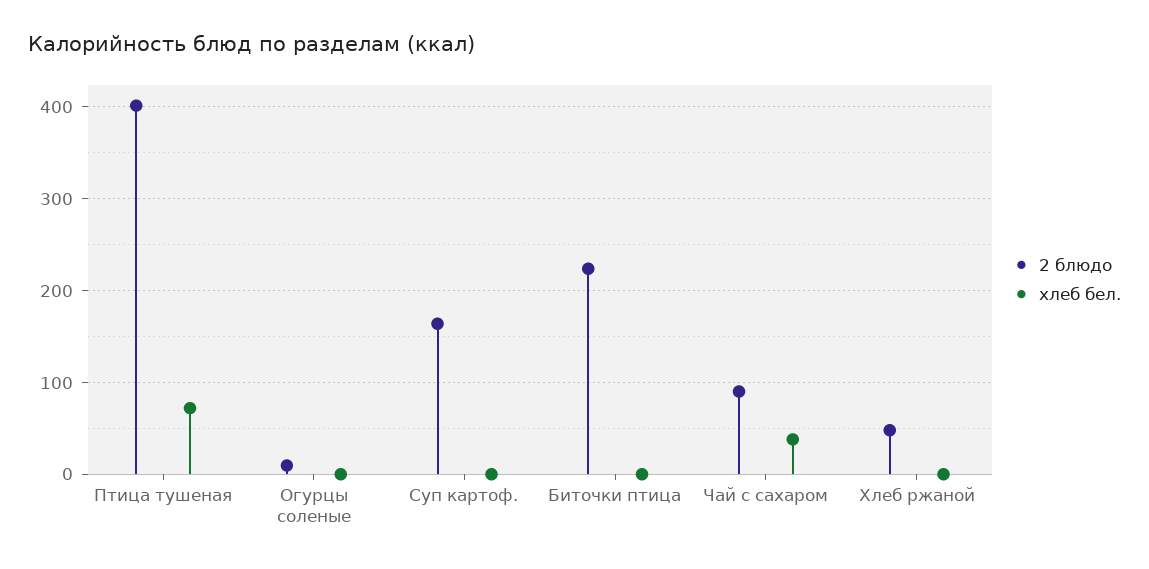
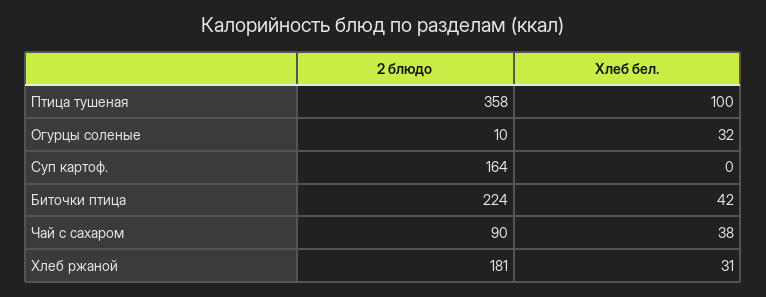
2 блюдо, Птица тушеная: 400 -> 358
хлеб бел., Птица тушеная: 70 -> 100
хлеб бел., Огурцы соленые: 0 -> 32
хлеб бел., Биточки птица: 0 -> 42
2 блюдо, Хлеб ржаной: 50 -> 181
хлеб бел., Хлеб ржаной: 0 -> 31

